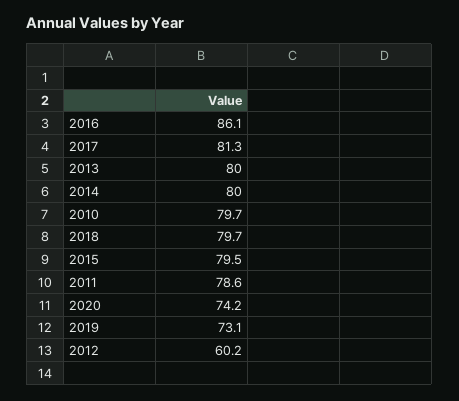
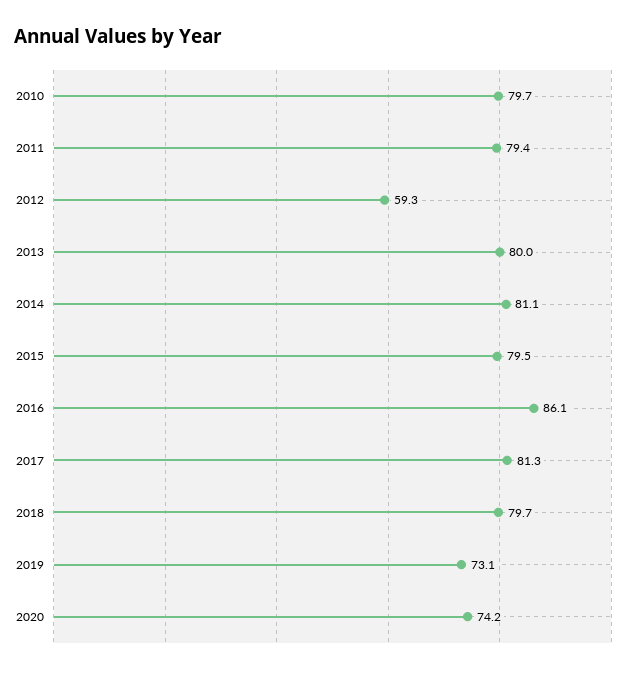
2014: 80 -> 81.1
2011: 78.6 -> 79.4
2012: 60.2 -> 59.3

